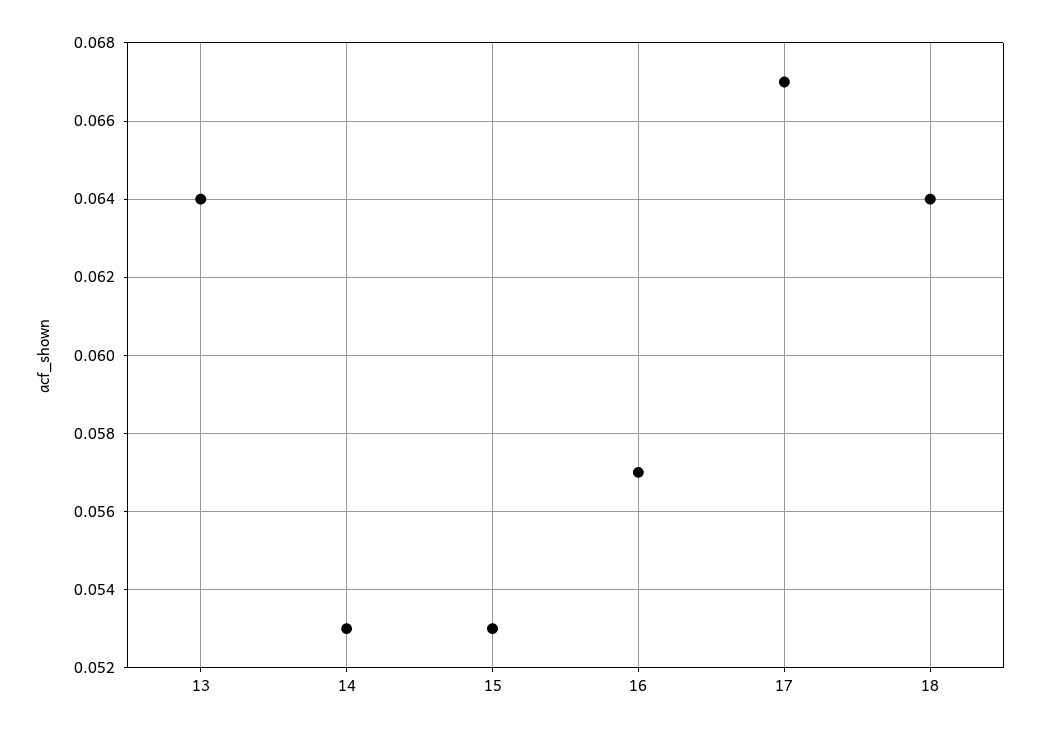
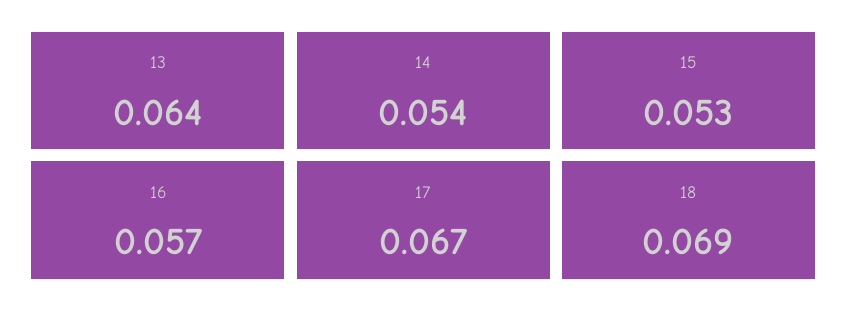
14: 0.053 -> 0.054
18: 0.064 -> 0.069

